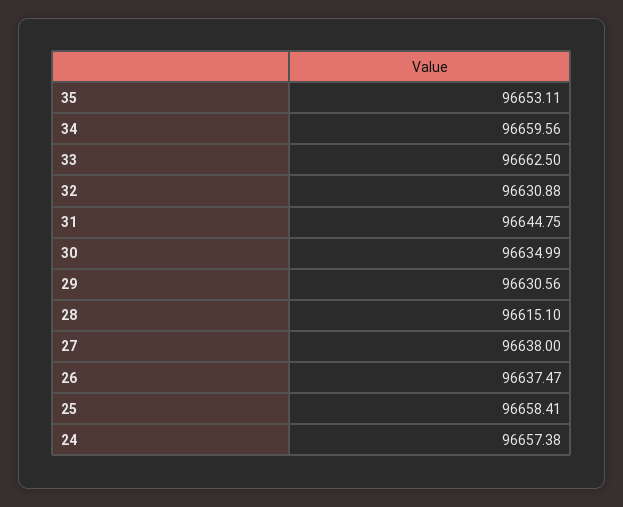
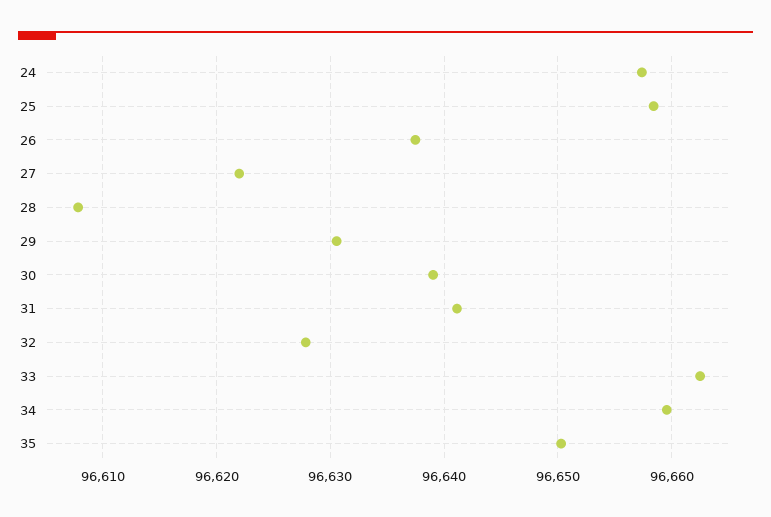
35: 96653.11 -> 96650
32: 96630.88 -> 96628
31: 96644.75 -> 96641
30: 96634.99 -> 96639
28: 96615.1 -> 96608
27: 96638 -> 96622

